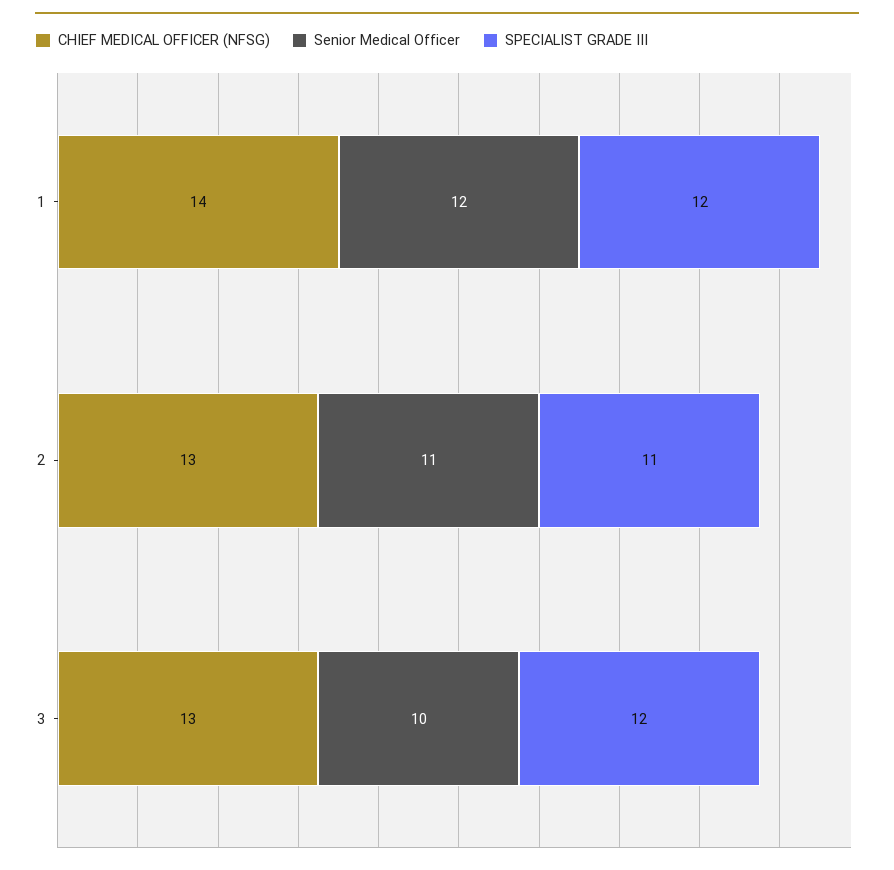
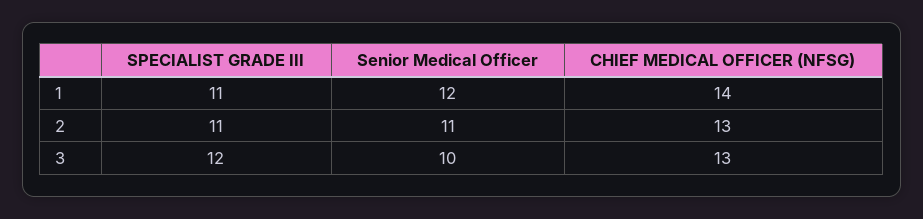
SPECIALIST GRADE III, 1: 12 -> 11

